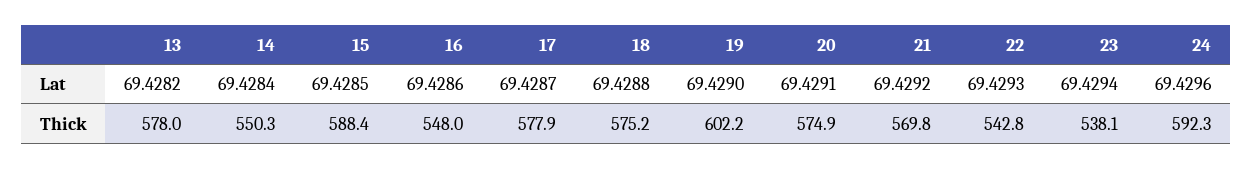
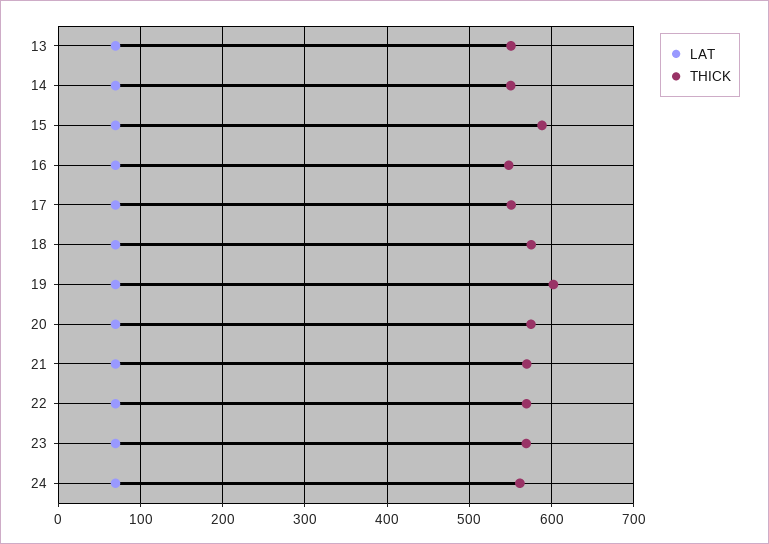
Thick, 13: 578 -> 550
Thick, 17: 577.9 -> 550
Thick, 22: 542.8 -> 570
Thick, 23: 538.1 -> 570
Thick, 24: 592.3 -> 560

